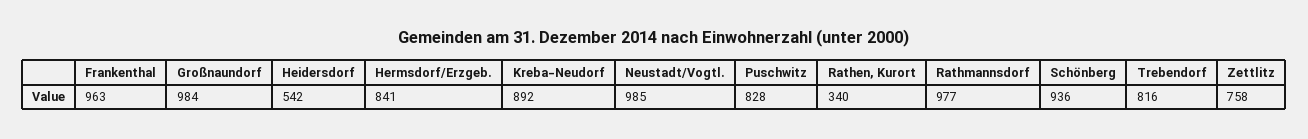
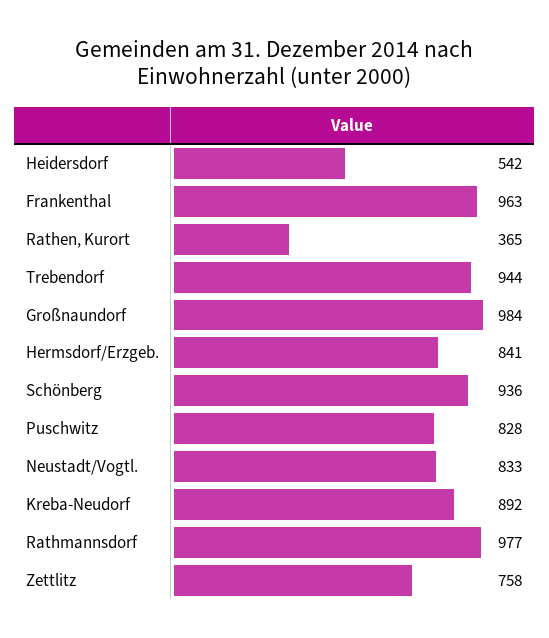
Neustadt/Vogtl.: 985 -> 833
Rathen, Kurort: 340 -> 365
Trebendorf: 816 -> 944

